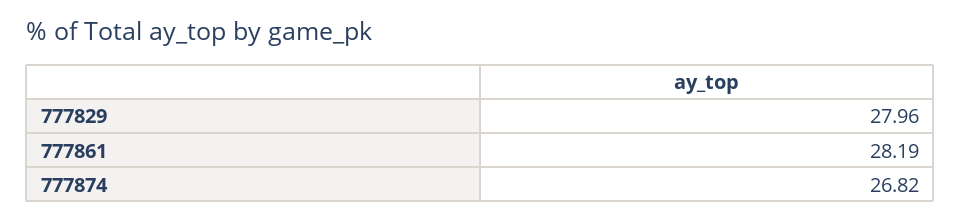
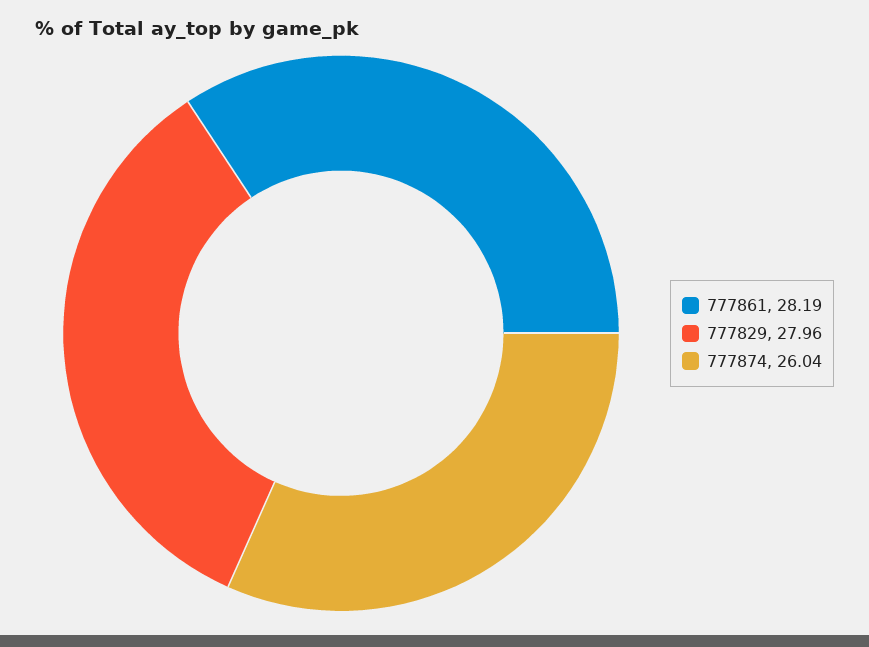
777874: 26.82 -> 26.04

